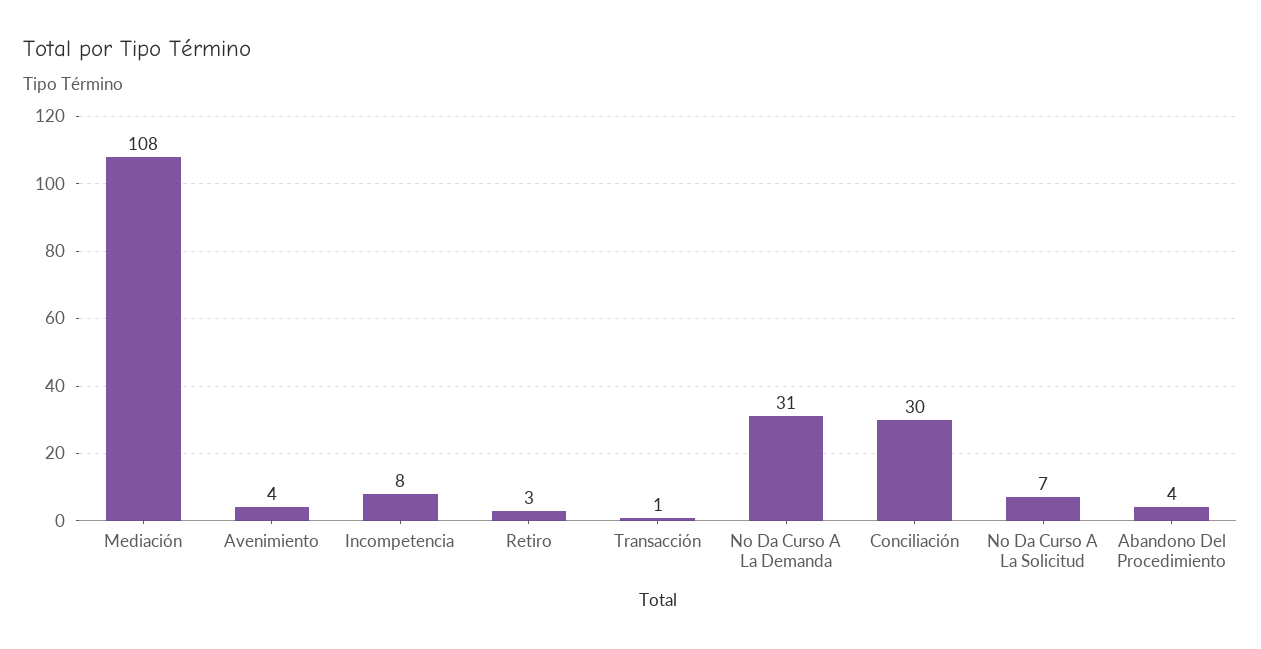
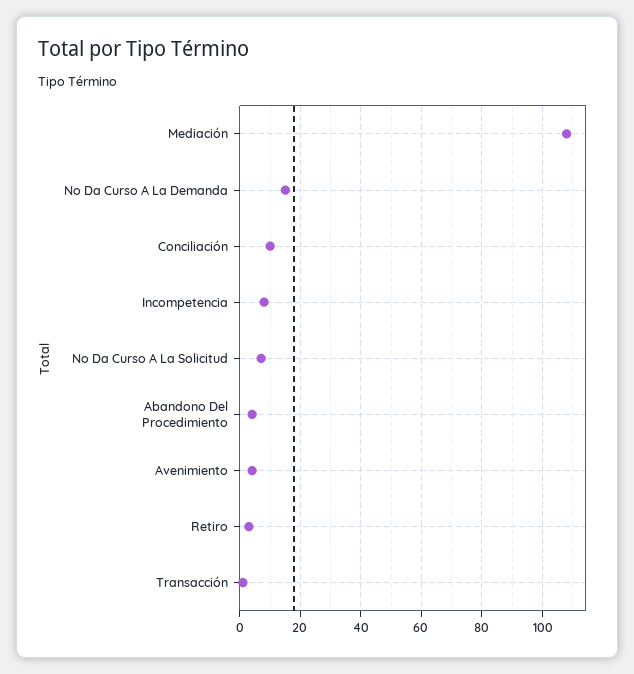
No Da Curso A La Demanda: 31 -> 15
Conciliación: 30 -> 10

